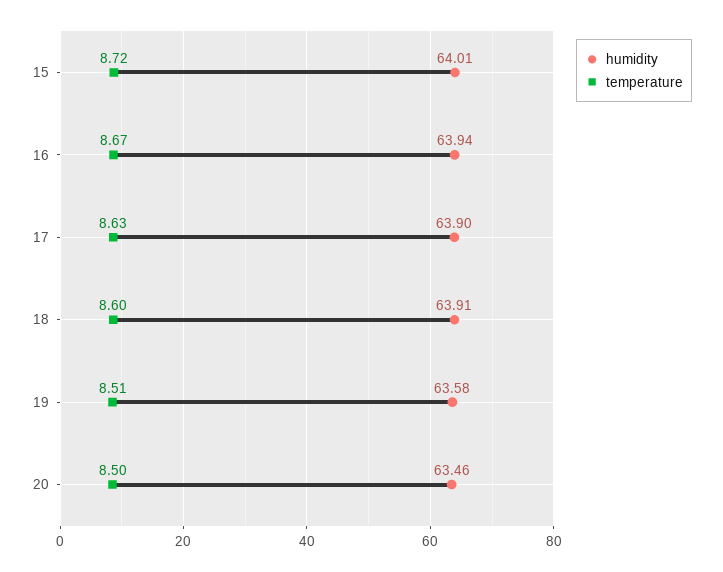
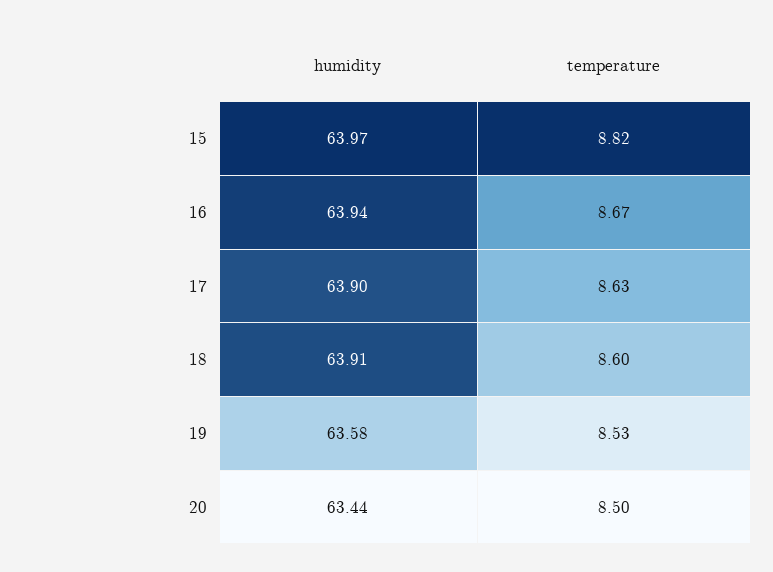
humidity, 15: 64.01 -> 63.97
temperature, 15: 8.72 -> 8.82
temperature, 19: 8.51 -> 8.53
humidity, 20: 63.46 -> 63.44

